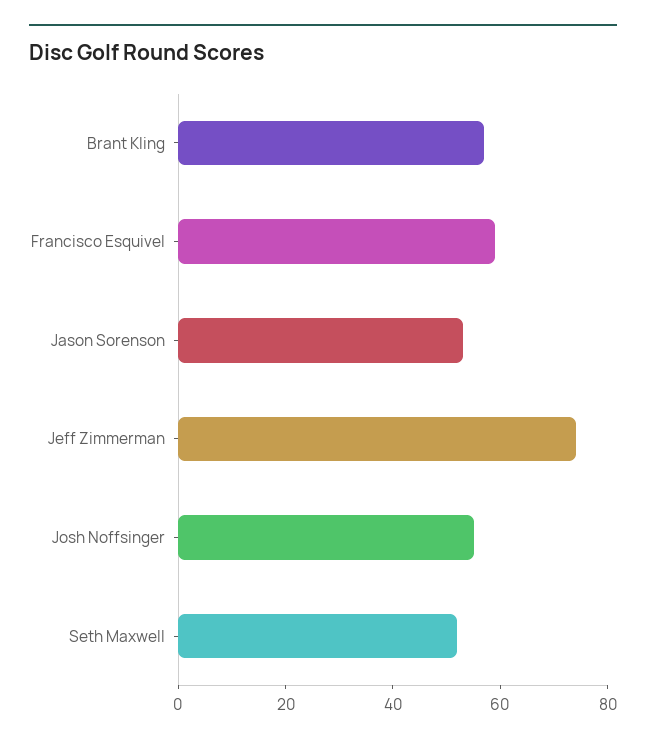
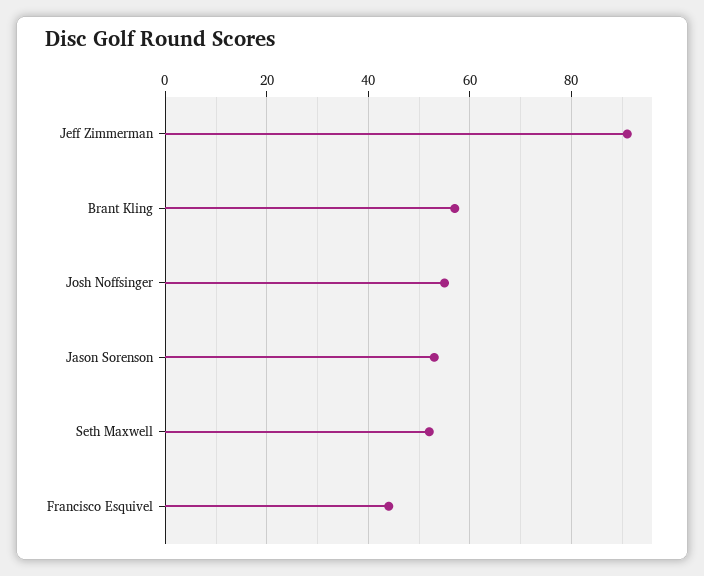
Francisco Esquivel: 60 -> 45
Jeff Zimmerman: 75 -> 90

